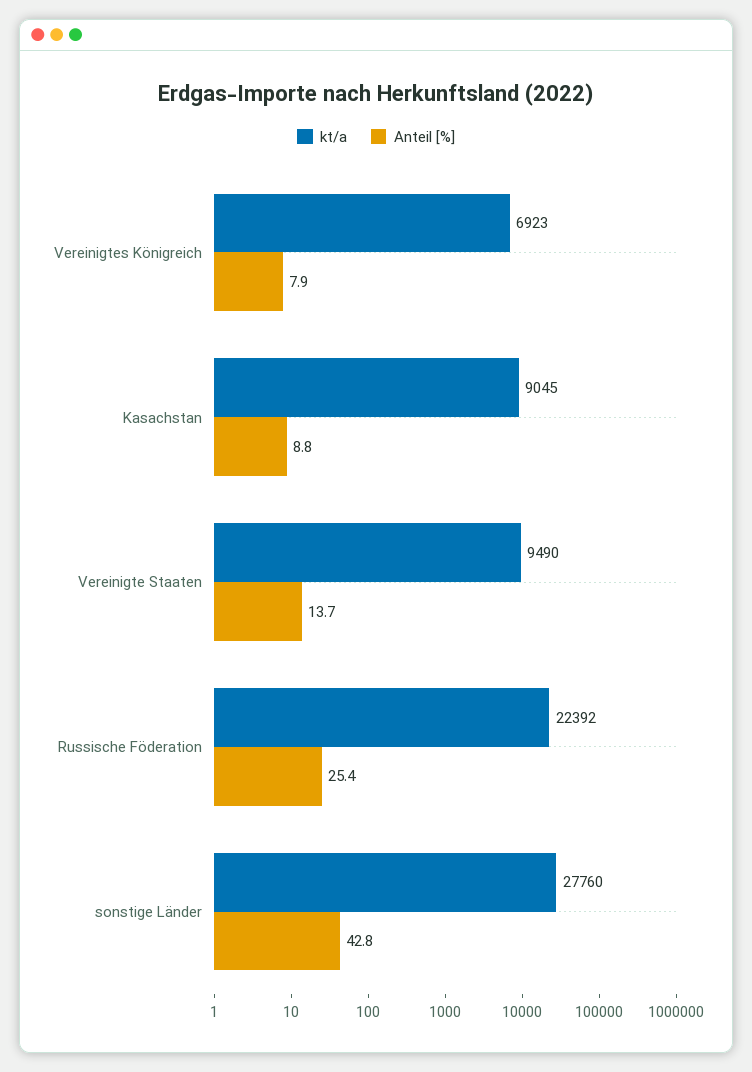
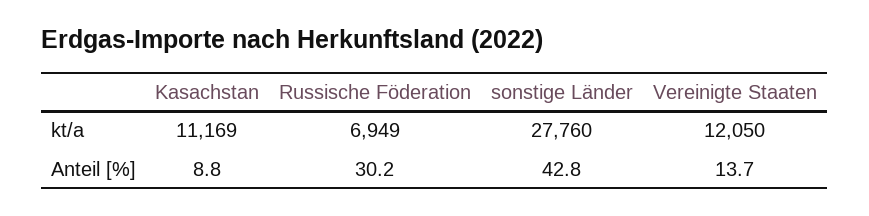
kt/a, Vereinigtes Königreich: 6923 -> none
Anteil [%], Vereinigtes Königreich: 7.9 -> none
kt/a, Kasachstan: 9045 -> 11169
kt/a, Vereinigte Staaten: 9490 -> 12050
kt/a, Russische Föderation: 22392 -> 6949
Anteil [%], Russische Föderation: 25.4 -> 30.2

